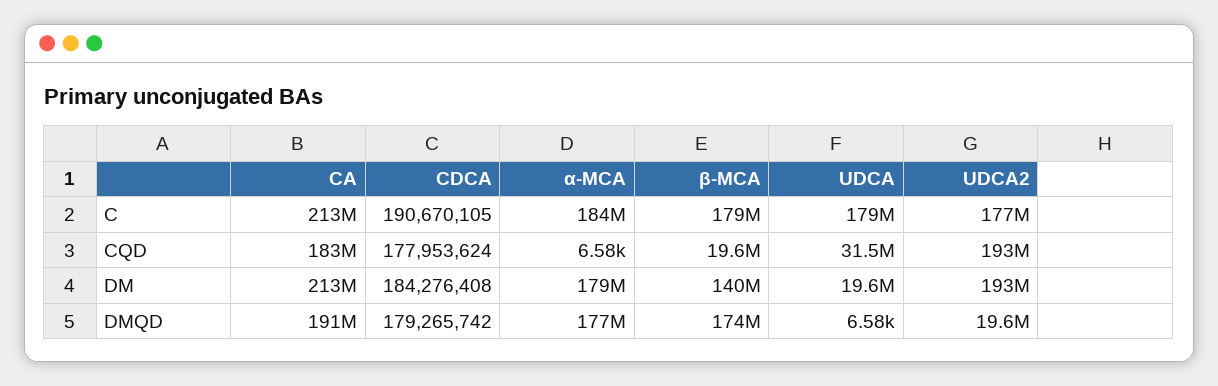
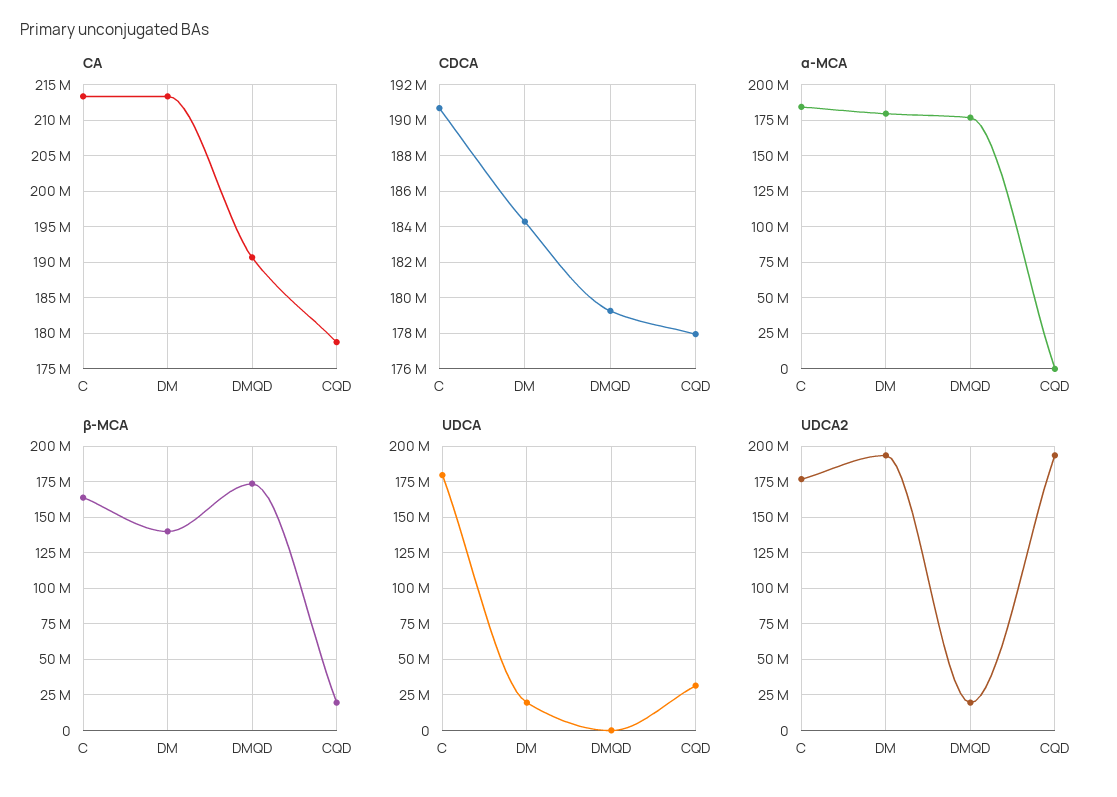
β-MCA, C: 179000000 -> 165000000
CA, CQD: 183000000 -> 179000000

